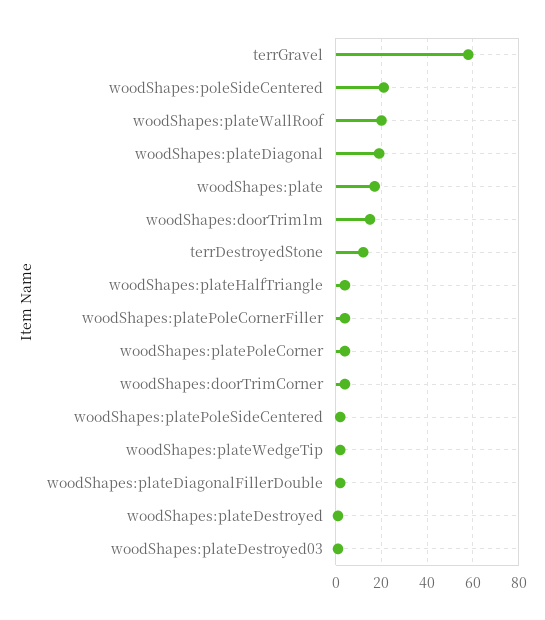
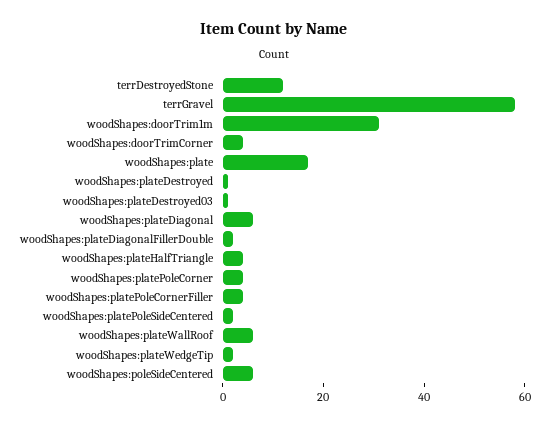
woodShapes:poleSideCentered: 20 -> 5
woodShapes:plateWallRoof: 20 -> 5
woodShapes:plateDiagonal: 20 -> 5
woodShapes:doorTrim1m: 15 -> 30

